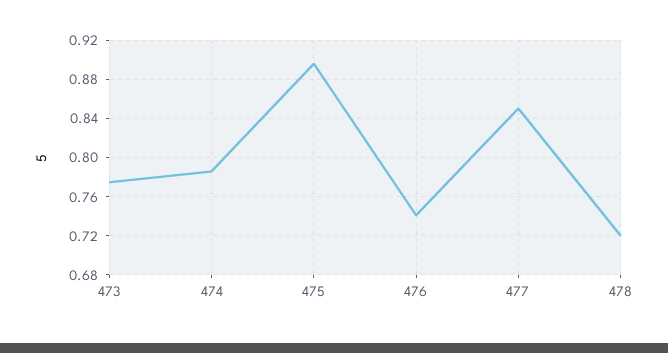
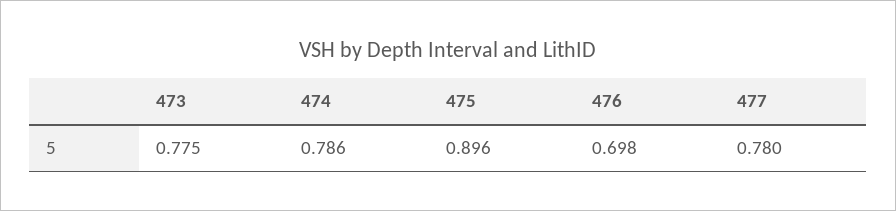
476: 0.74 -> 0.698
477: 0.85 -> 0.78
478: 0.72 -> none

